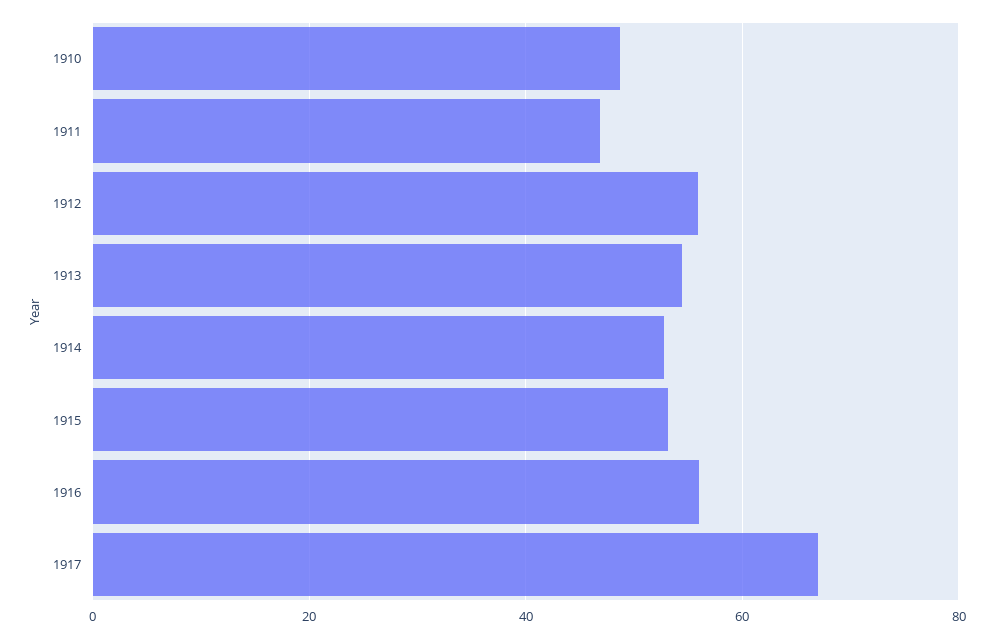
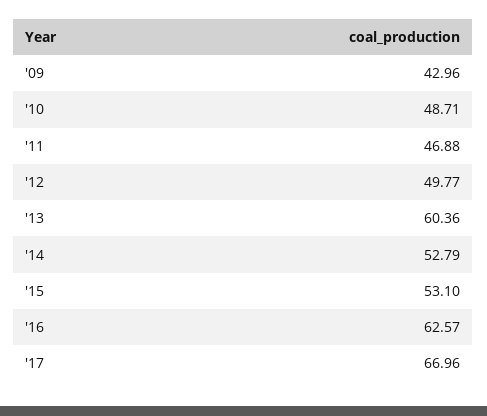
1912: 56 -> 49.77
1913: 54 -> 60.36
1916: 56 -> 62.57
'09: none -> 42.96

